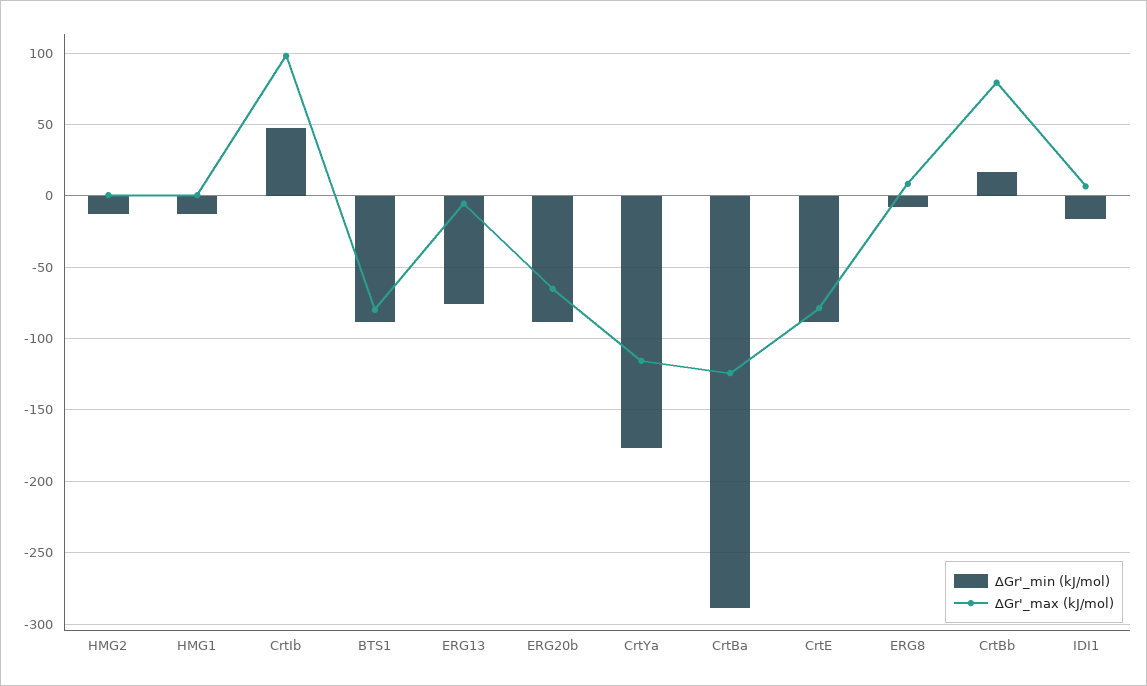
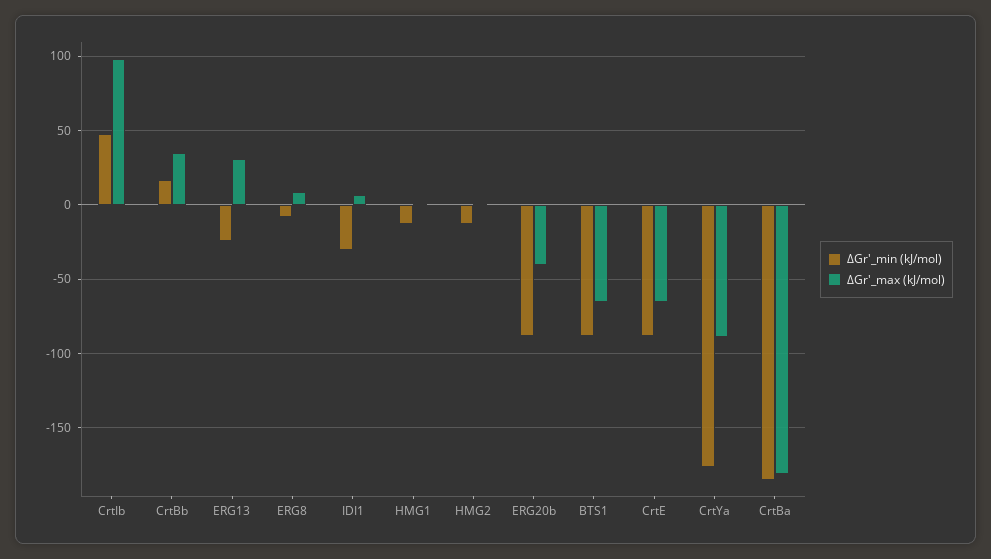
∆Gr'_max (kJ/mol), BTS1: -80 -> -65
∆Gr'_min (kJ/mol), ERG13: -75 -> -25
∆Gr'_max (kJ/mol), ERG13: -5 -> 30
∆Gr'_max (kJ/mol), ERG20b: -65 -> -40
∆Gr'_max (kJ/mol), CrtYa: -115 -> -90
∆Gr'_min (kJ/mol), CrtBa: -290 -> -185
∆Gr'_max (kJ/mol), CrtBa: -125 -> -180
∆Gr'_max (kJ/mol), CrtE: -80 -> -65
∆Gr'_max (kJ/mol), CrtBb: 80 -> 35
∆Gr'_min (kJ/mol), IDI1: -15 -> -30

